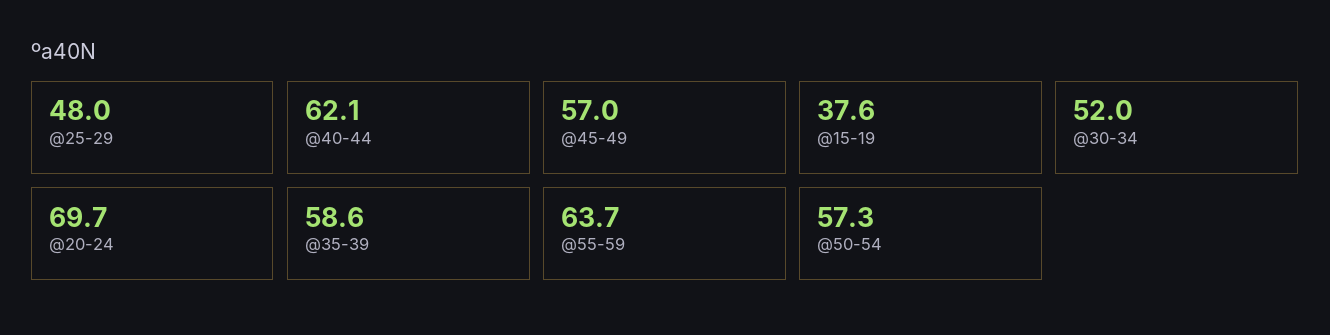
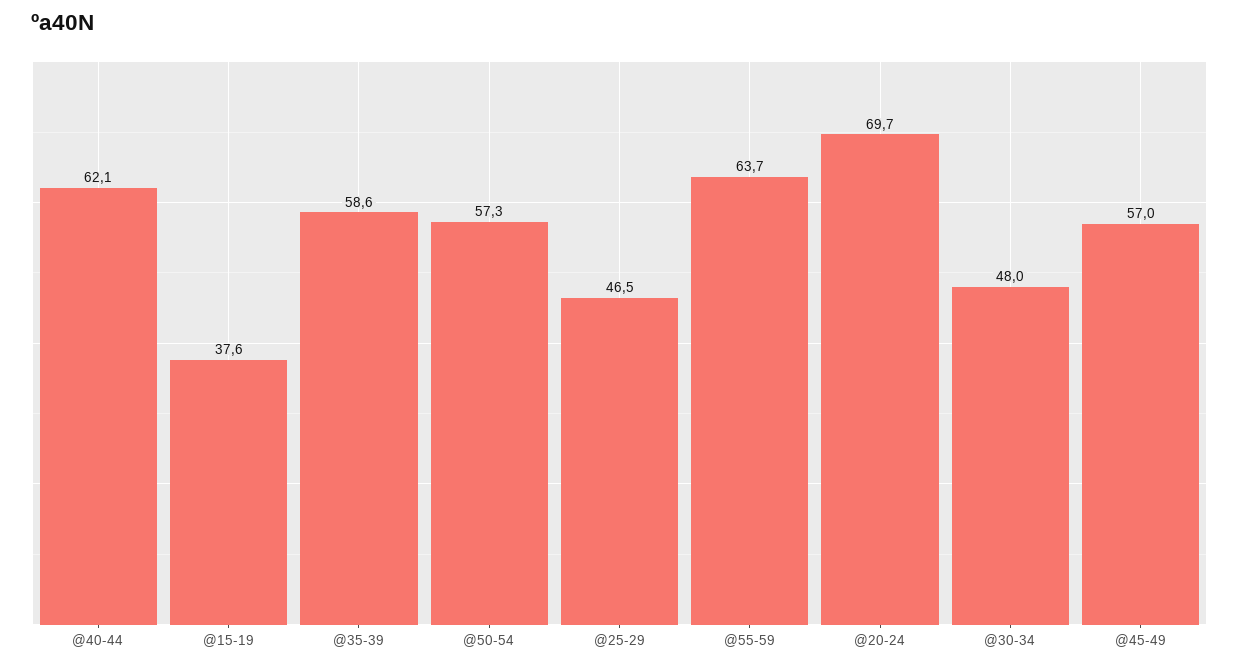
@25-29: 48 -> 46.5
@30-34: 52 -> 48

